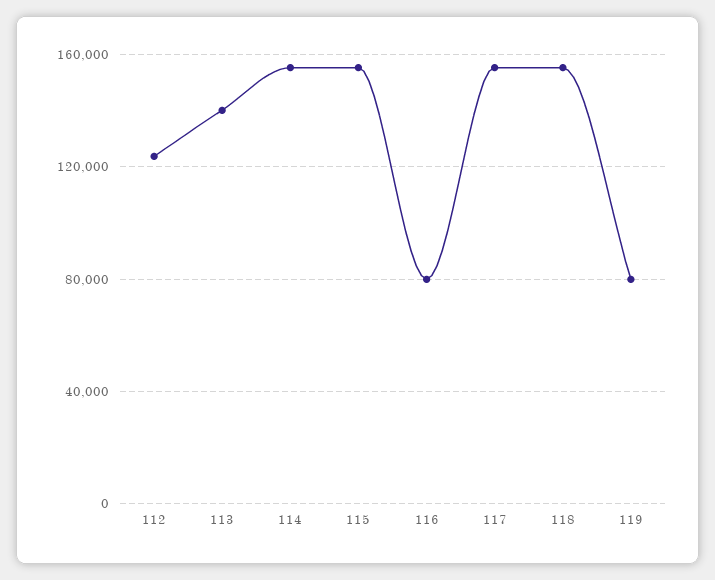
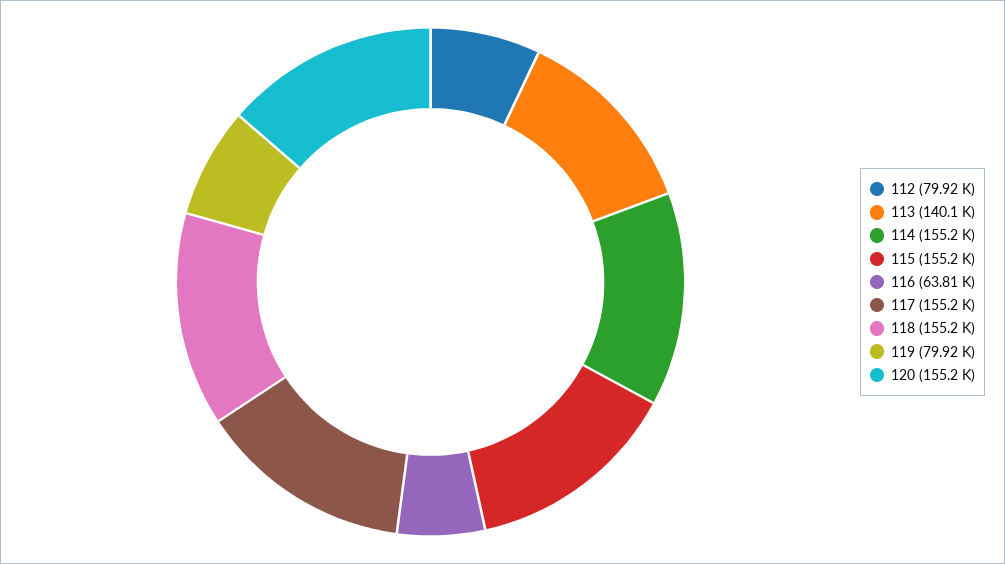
112: 125000 -> 79920
116: 80000 -> 63810
120: none -> 155200

